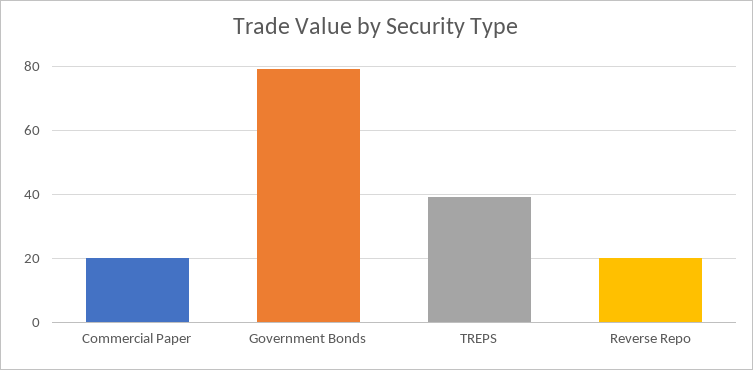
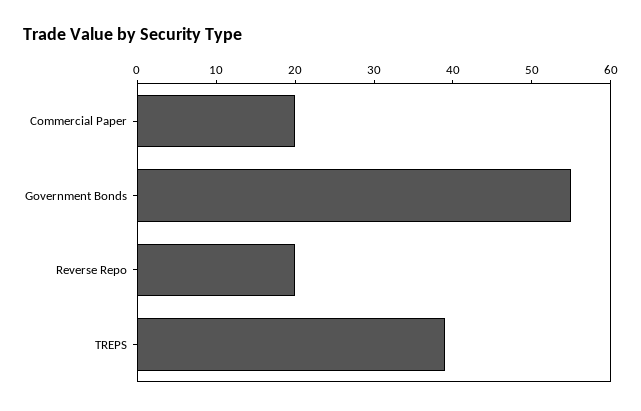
Government Bonds: 80 -> 55

